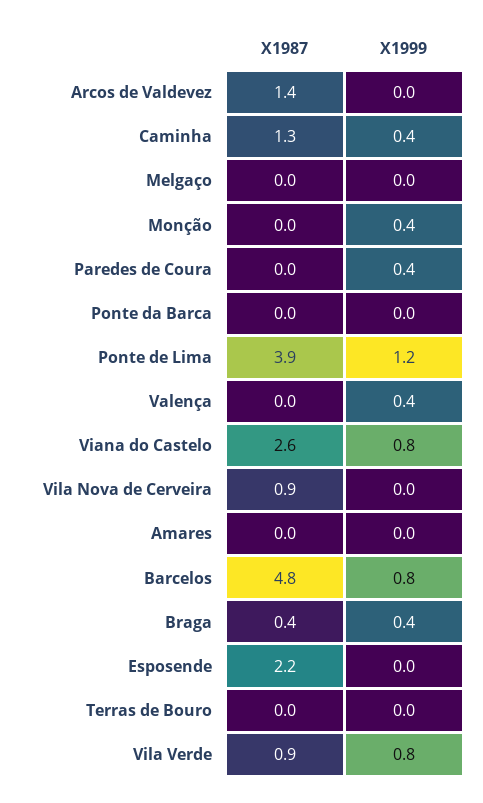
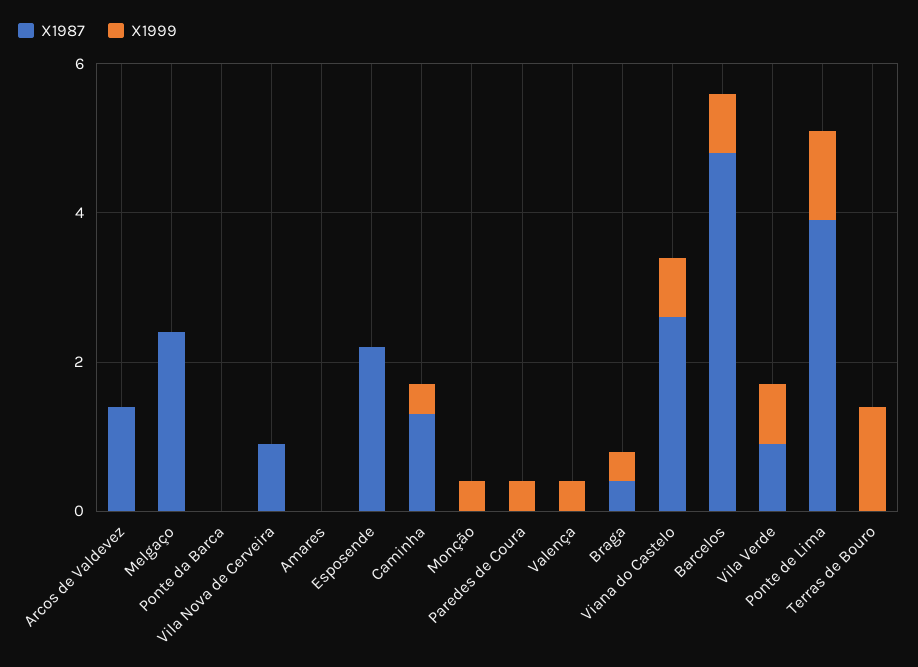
X1987, Melgaço: 0 -> 2.5
X1999, Terras de Bouro: 0 -> 1.5

